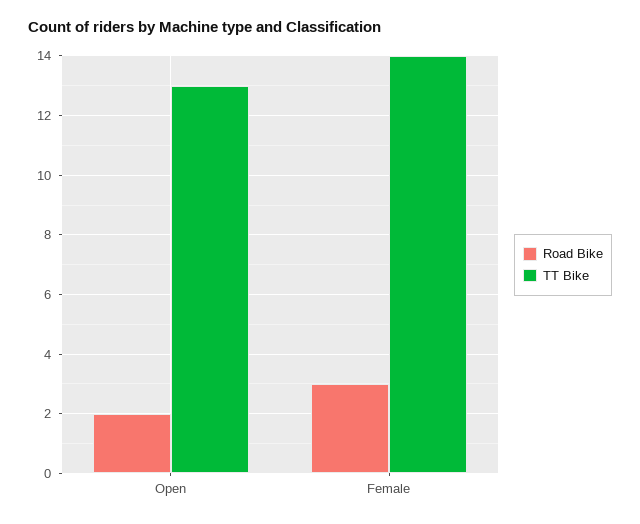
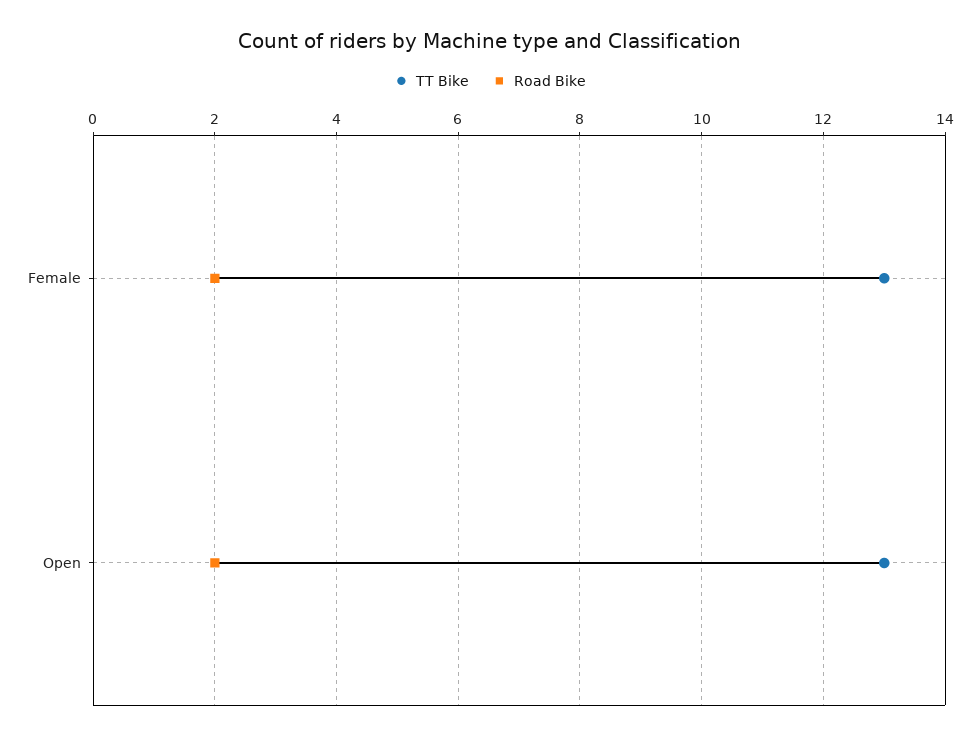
Road Bike, Female: 3 -> 2
TT Bike, Female: 14 -> 13

